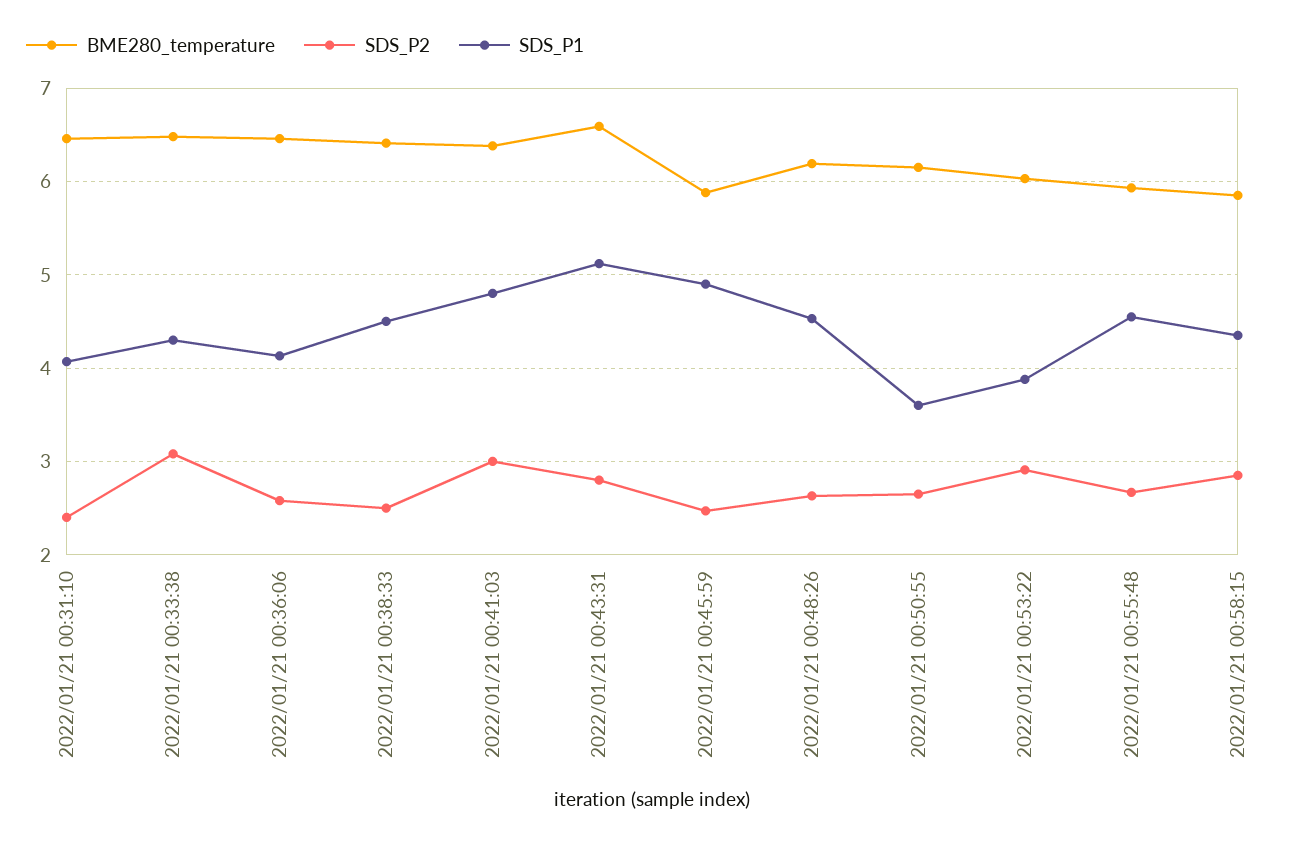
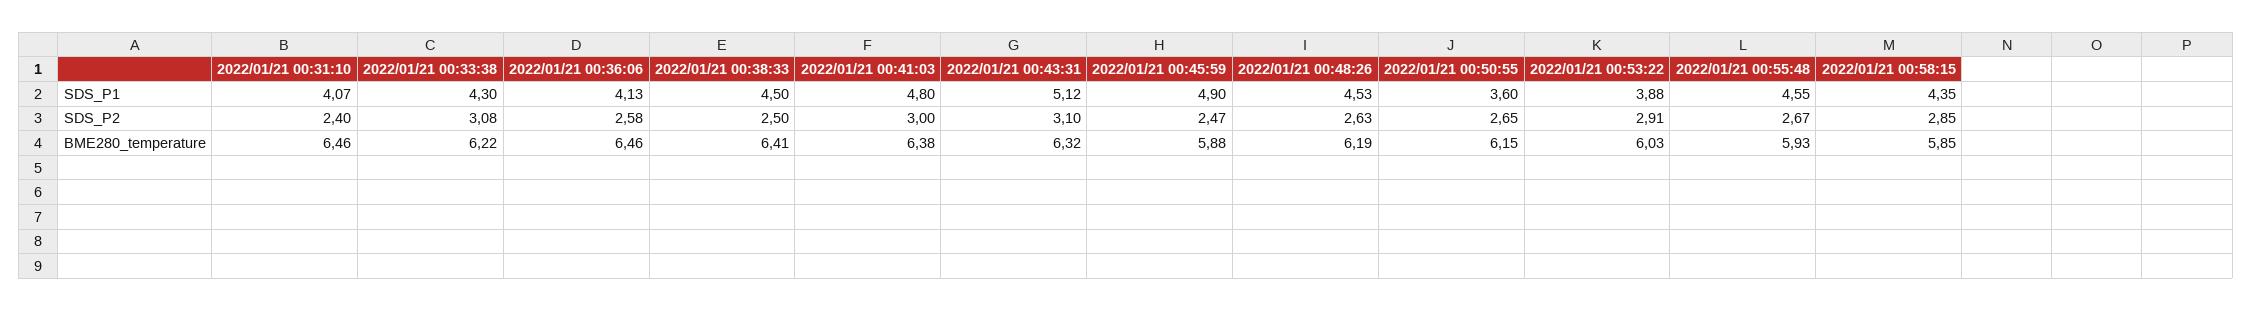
BME280_temperature, 2022/01/21 00:33:38: 6.5 -> 6.22
BME280_temperature, 2022/01/21 00:43:31: 6.6 -> 6.32
SDS_P2, 2022/01/21 00:43:31: 2.8 -> 3.1

